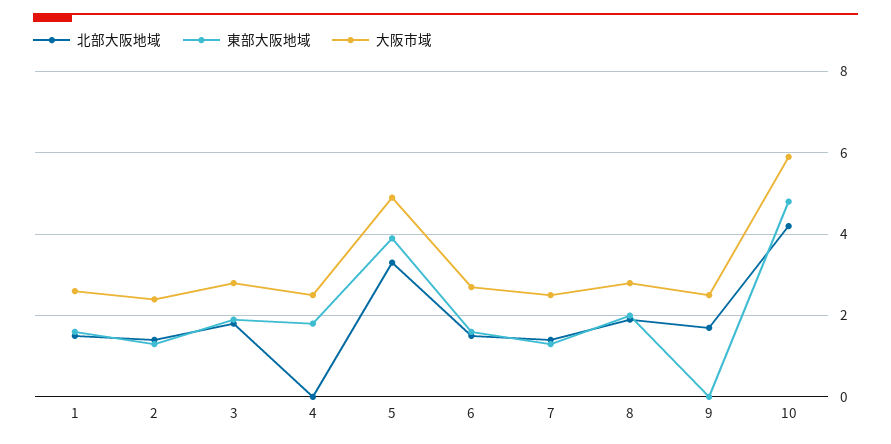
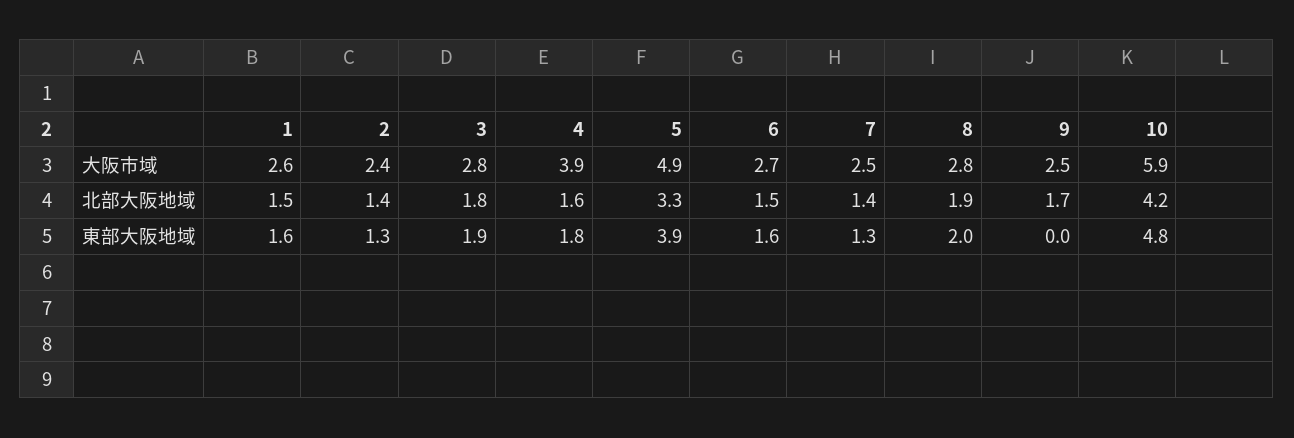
北部大阪地域, 4: 0 -> 1.6
大阪市域, 4: 2.5 -> 3.9

